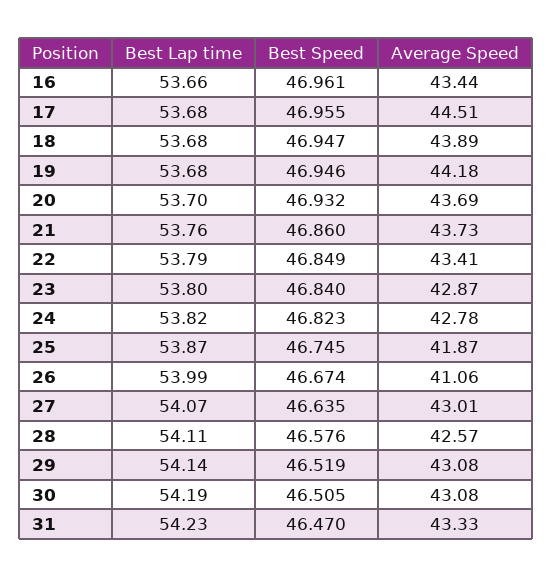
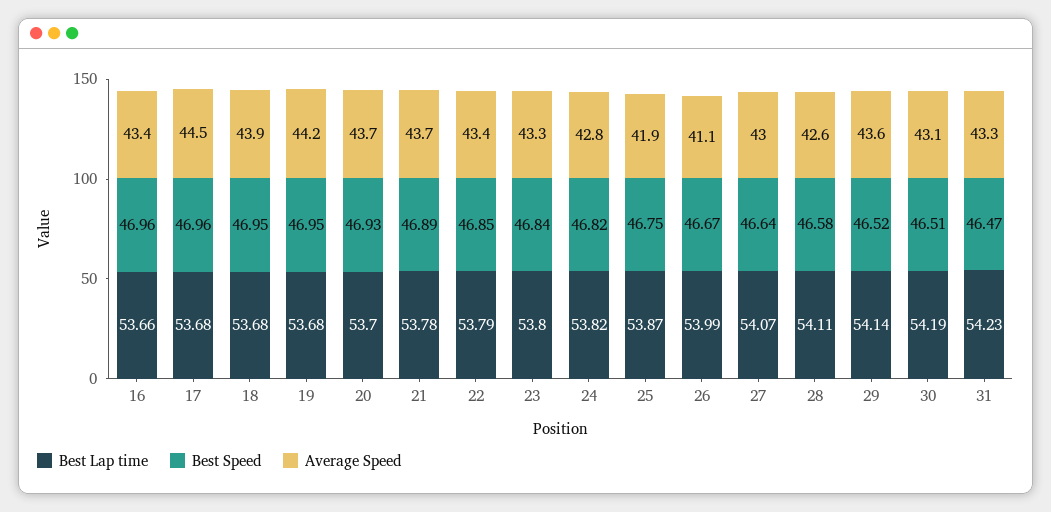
Best Lap time, 21: 53.76 -> 53.78
Best Speed, 21: 46.86 -> 46.89
Average Speed, 23: 42.87 -> 43.3
Average Speed, 29: 43.08 -> 43.6

